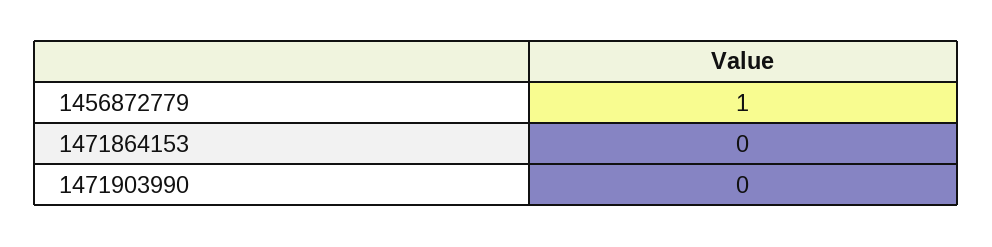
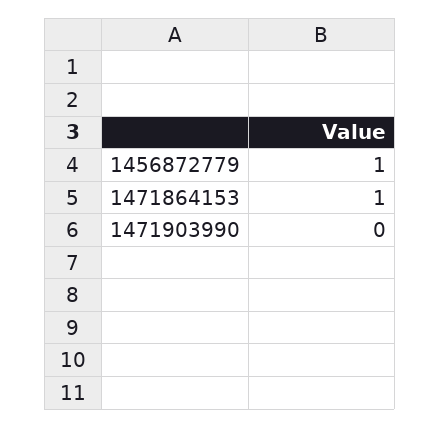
1471864153: 0 -> 1

